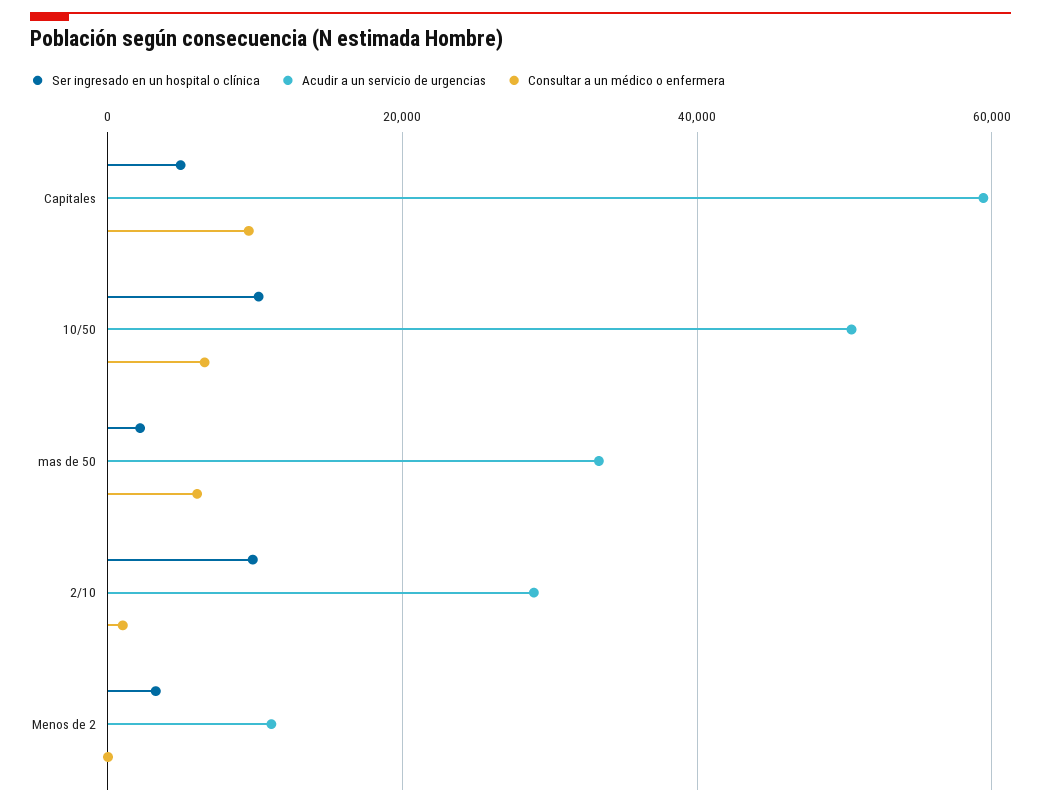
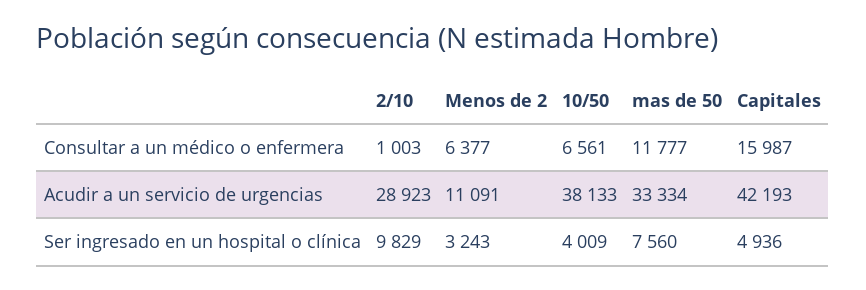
Acudir a un servicio de urgencias, Capitales: 60000 -> 42193
Consultar a un médico o enfermera, Capitales: 10000 -> 15987
Ser ingresado en un hospital o clínica, 10/50: 10000 -> 4009
Acudir a un servicio de urgencias, 10/50: 50000 -> 38133
Ser ingresado en un hospital o clínica, mas de 50: 2000 -> 7560
Consultar a un médico o enfermera, mas de 50: 6000 -> 11777
Consultar a un médico o enfermera, Menos de 2: 0 -> 6377

